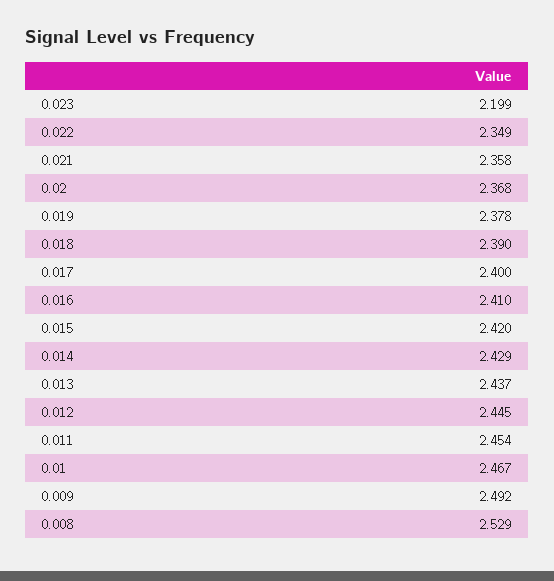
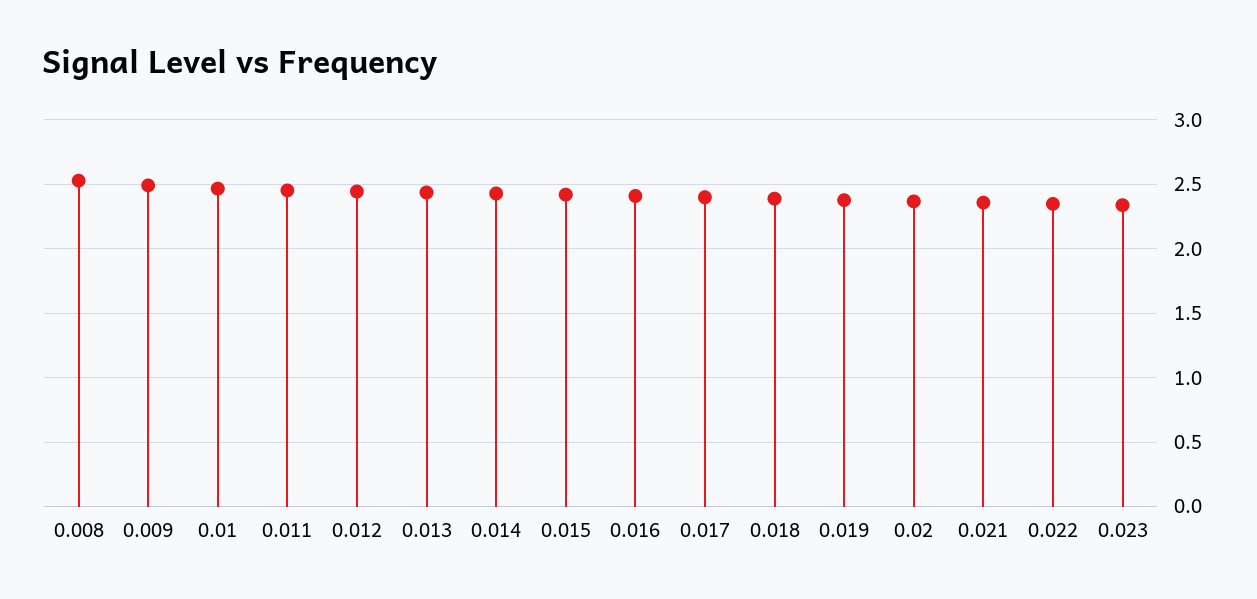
0.023: 2.199 -> 2.35

